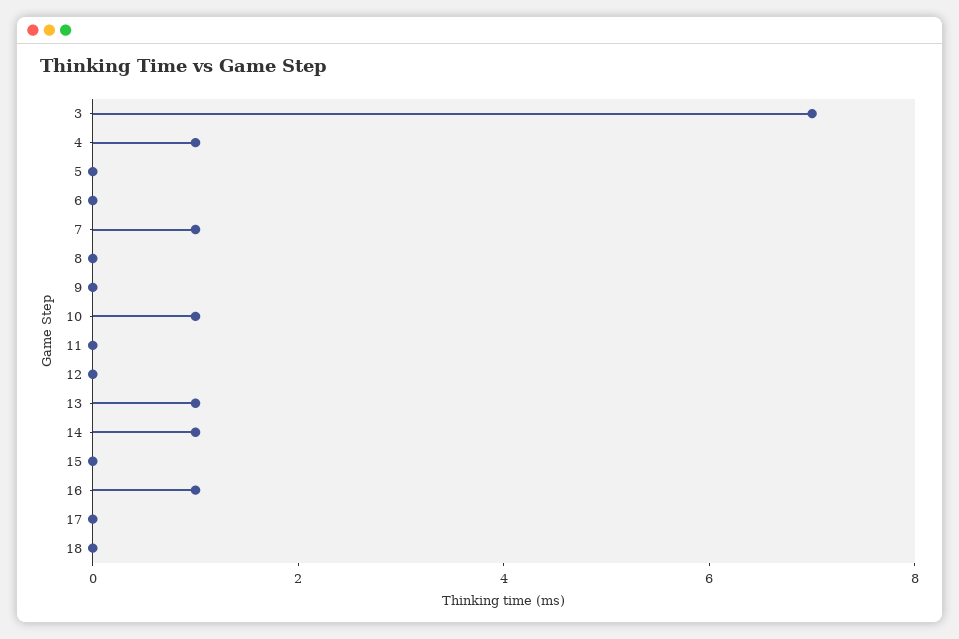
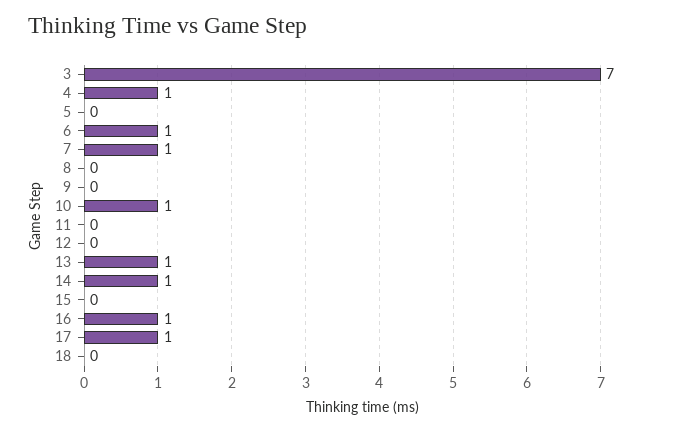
6: 0 -> 1
17: 0 -> 1

